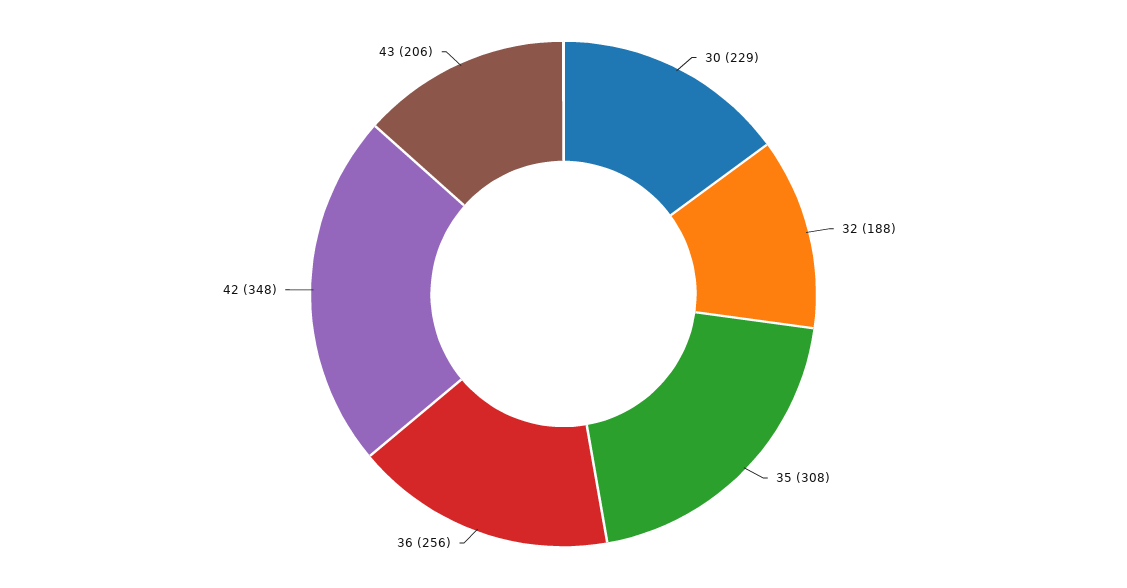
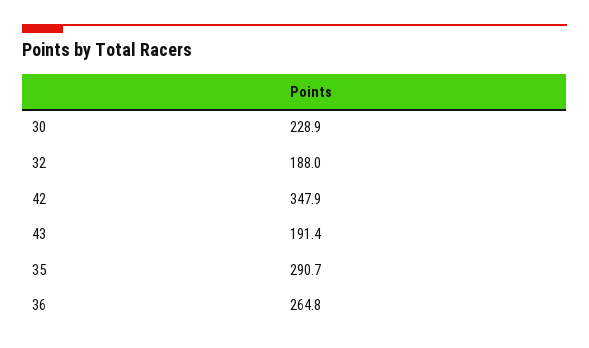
35: 308 -> 290.7
36: 256 -> 264.8
43: 206 -> 191.4

